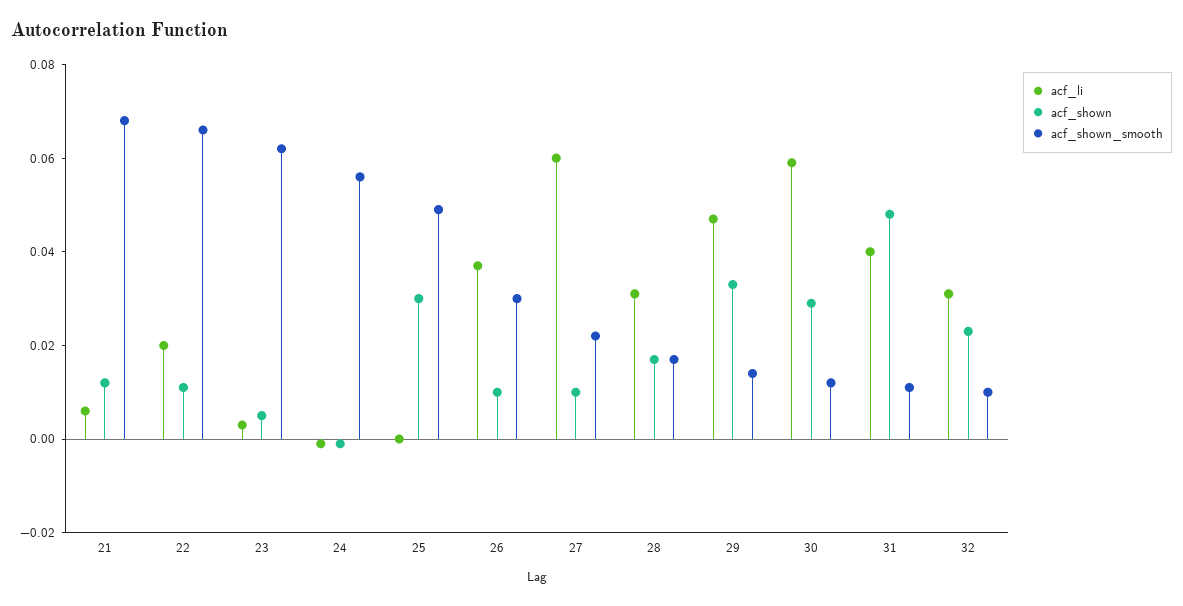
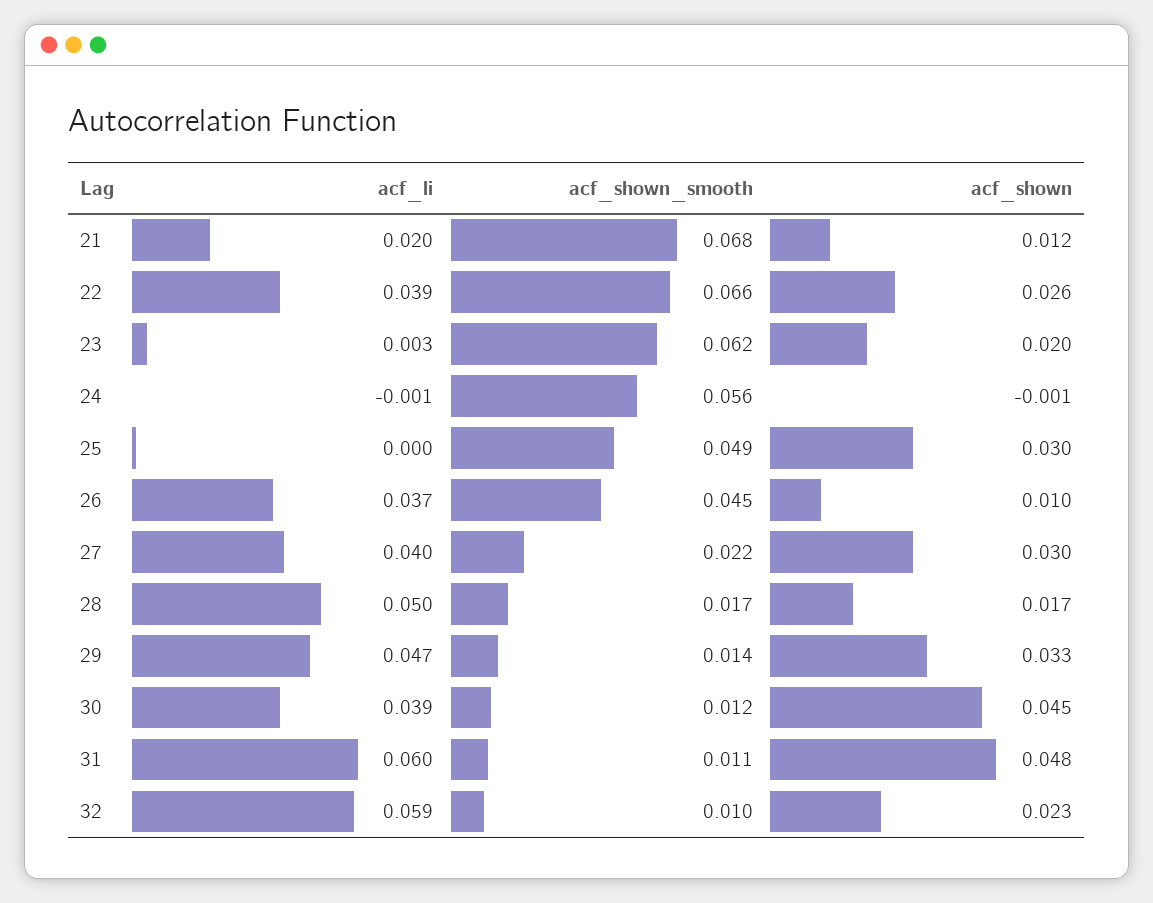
acf_li, 21: 0.005 -> 0.02
acf_li, 22: 0.02 -> 0.039
acf_shown, 22: 0.01 -> 0.026
acf_shown, 23: 0.005 -> 0.02
acf_shown_smooth, 26: 0.03 -> 0.045
acf_li, 27: 0.06 -> 0.04
acf_shown, 27: 0.01 -> 0.03
acf_li, 28: 0.03 -> 0.05
acf_li, 30: 0.06 -> 0.039
acf_shown, 30: 0.03 -> 0.045
acf_li, 31: 0.04 -> 0.06
acf_li, 32: 0.03 -> 0.059

